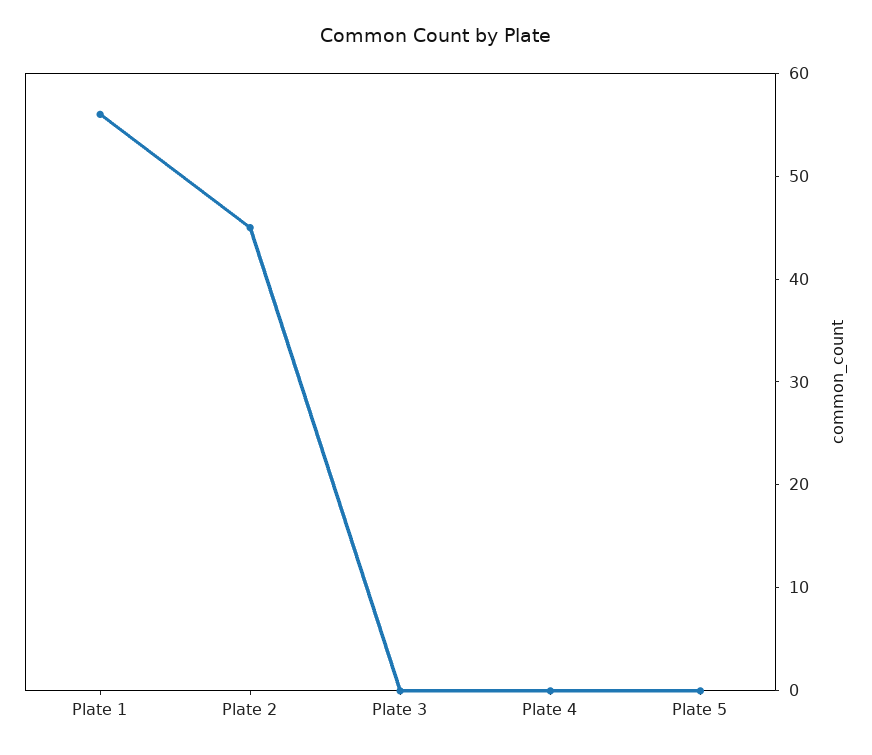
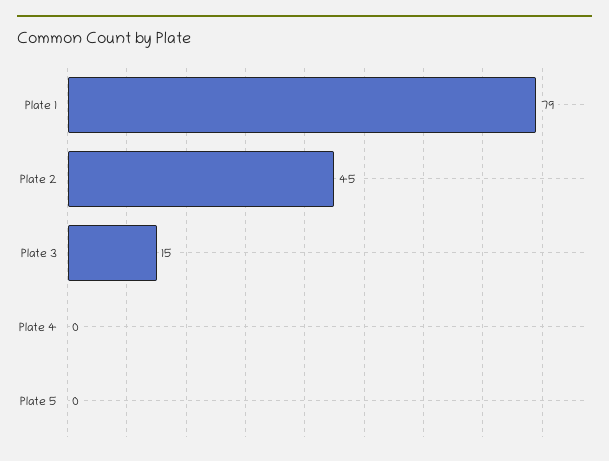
Plate 1: 56 -> 79
Plate 3: 0 -> 15

